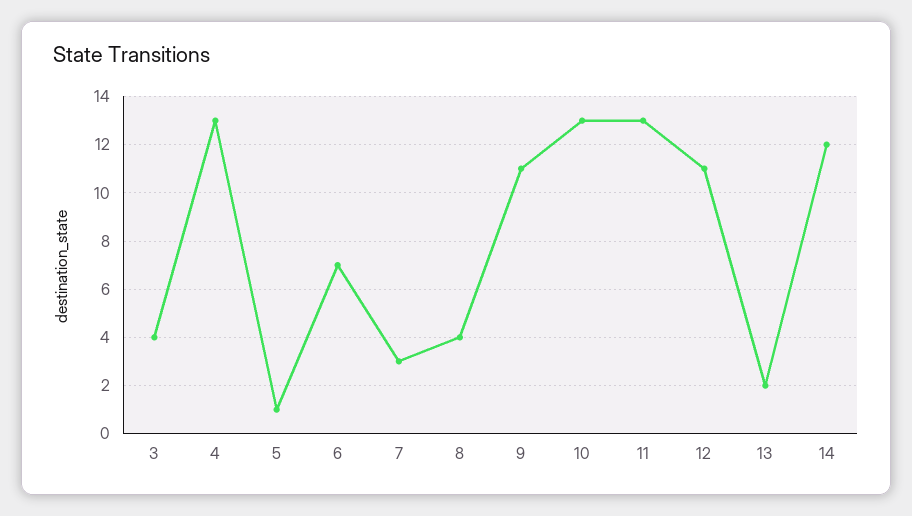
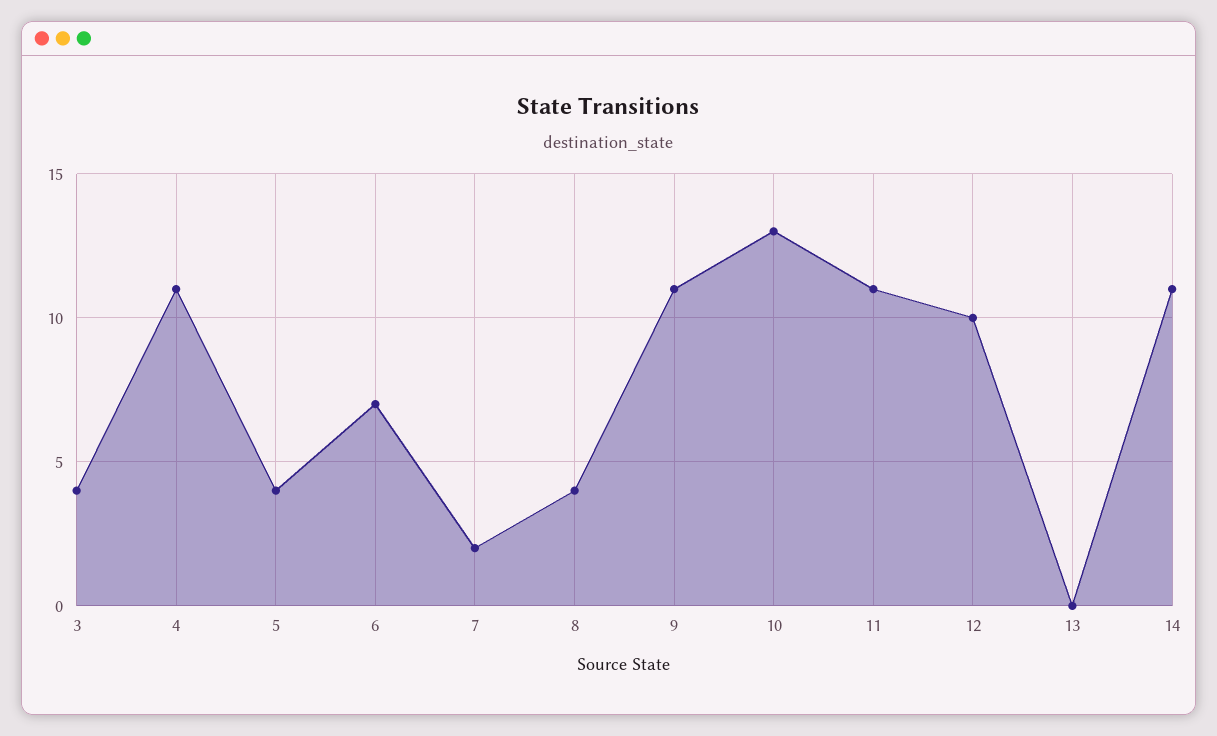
4: 13 -> 11
5: 1 -> 4
7: 3 -> 2
11: 13 -> 11
12: 11 -> 10
13: 2 -> 0
14: 12 -> 11

